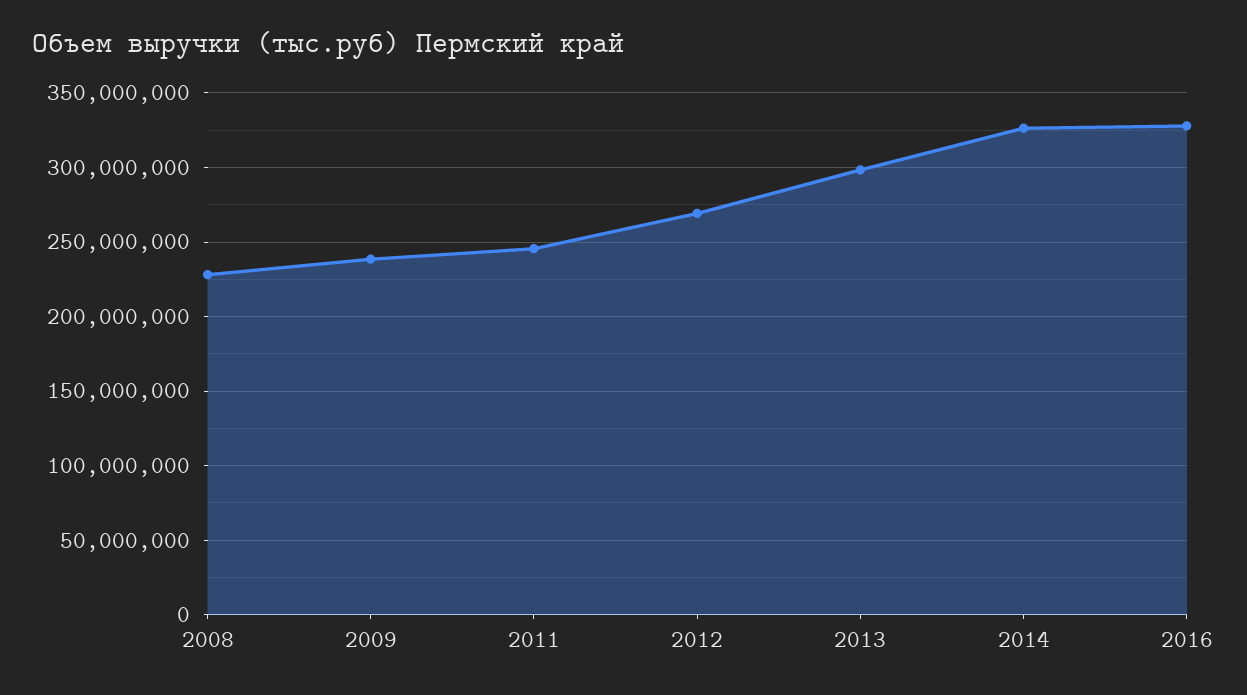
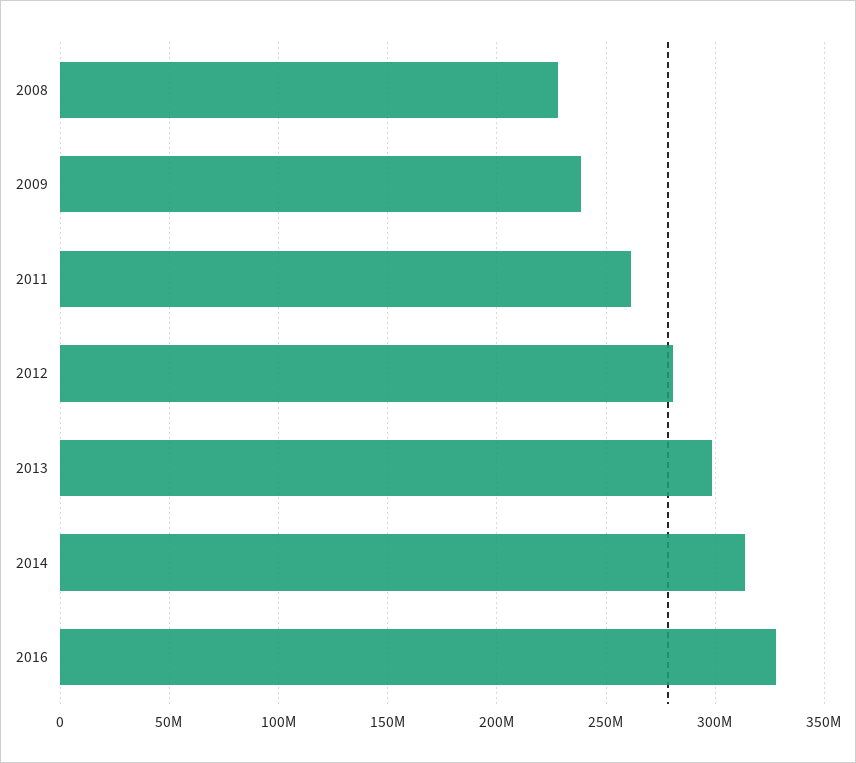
2011: 245000000 -> 260000000
2012: 270000000 -> 280000000
2014: 325000000 -> 315000000

